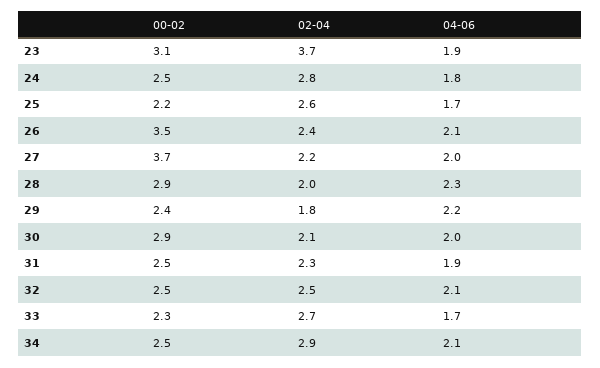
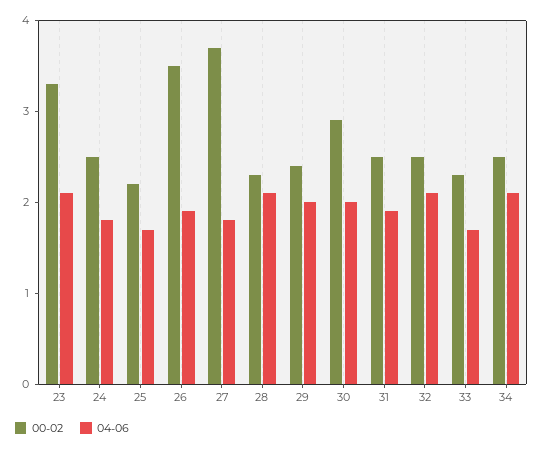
00-02, 23: 3.1 -> 3.3
02-04, 23: 3.7 -> none
04-06, 23: 1.9 -> 2.1
02-04, 24: 2.8 -> none
02-04, 25: 2.6 -> none
02-04, 26: 2.4 -> none
04-06, 26: 2.1 -> 1.9
02-04, 27: 2.2 -> none
04-06, 27: 2 -> 1.8
00-02, 28: 2.9 -> 2.3
02-04, 28: 2 -> none
04-06, 28: 2.3 -> 2.1
02-04, 29: 1.8 -> none
04-06, 29: 2.2 -> 2
02-04, 30: 2.1 -> none
02-04, 31: 2.3 -> none
02-04, 32: 2.5 -> none
02-04, 33: 2.7 -> none
02-04, 34: 2.9 -> none

